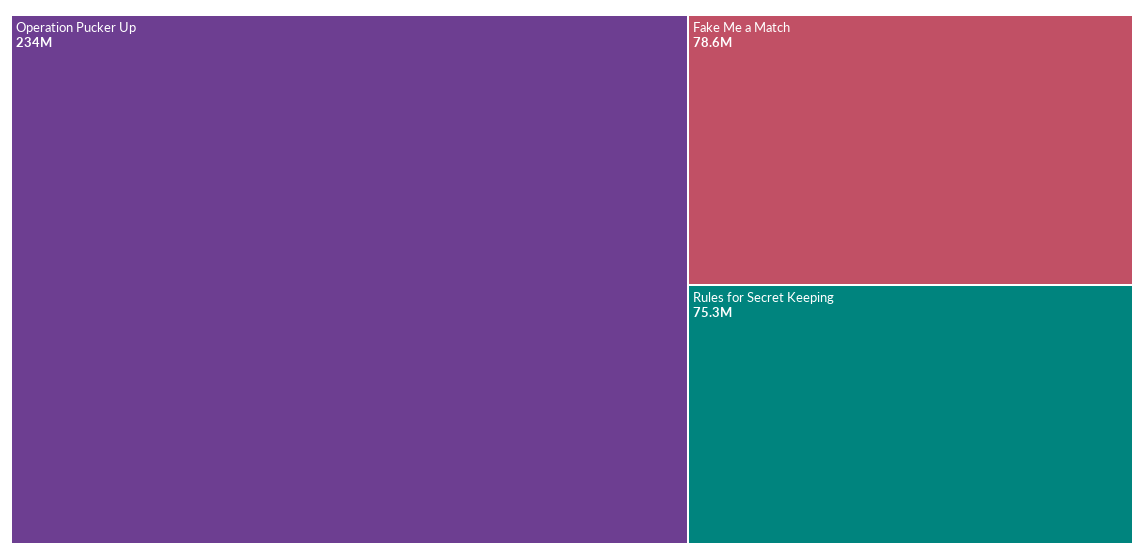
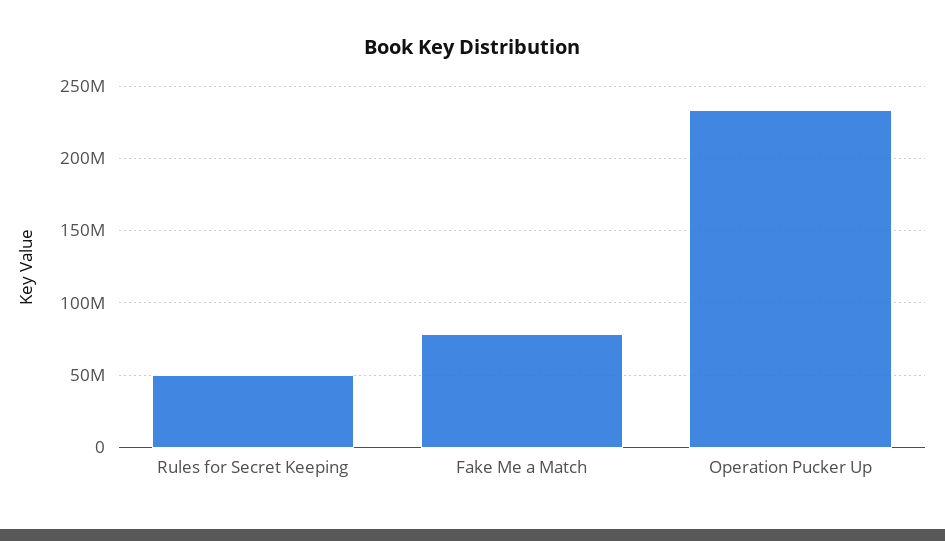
Rules for Secret Keeping: 75300000 -> 50000000

